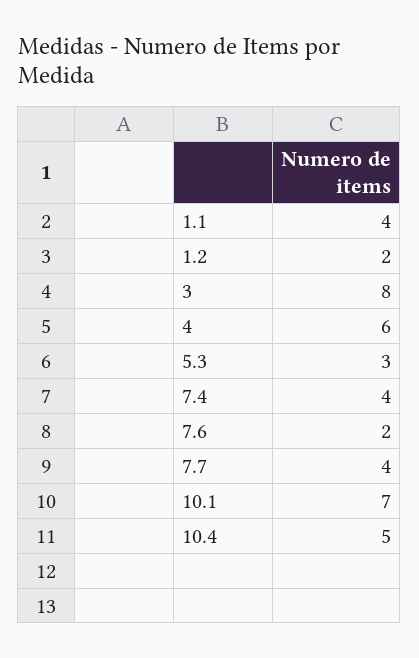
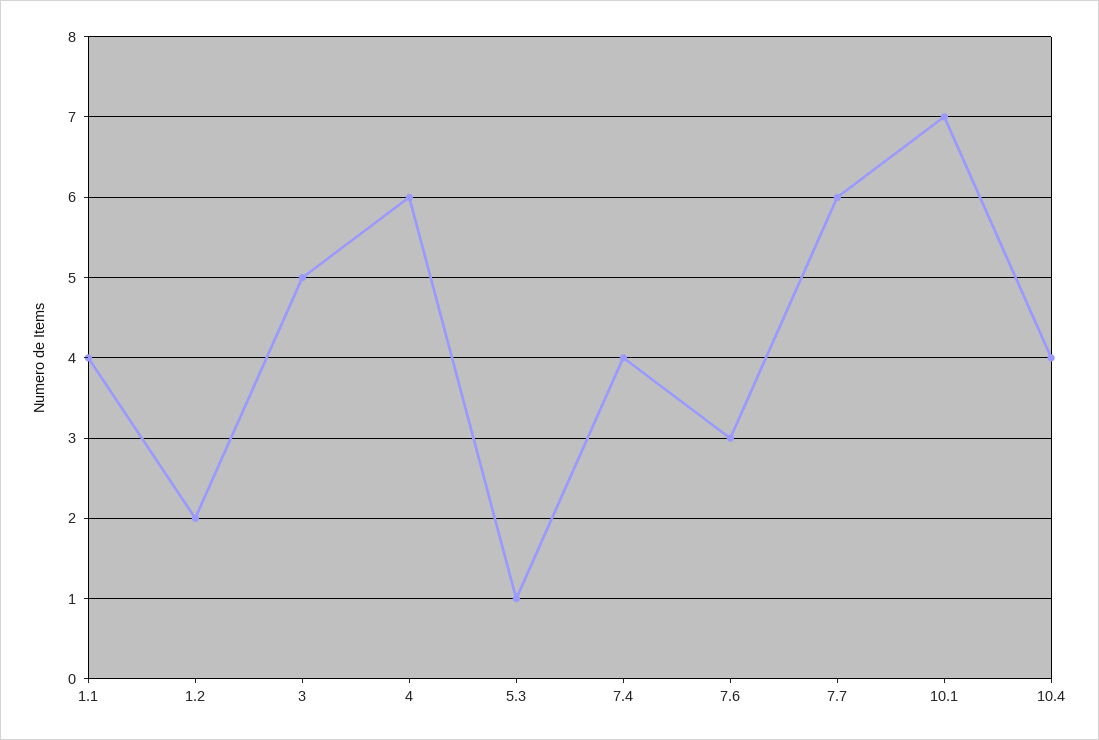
3: 8 -> 5
5.3: 3 -> 1
7.6: 2 -> 3
7.7: 4 -> 6
10.4: 5 -> 4

